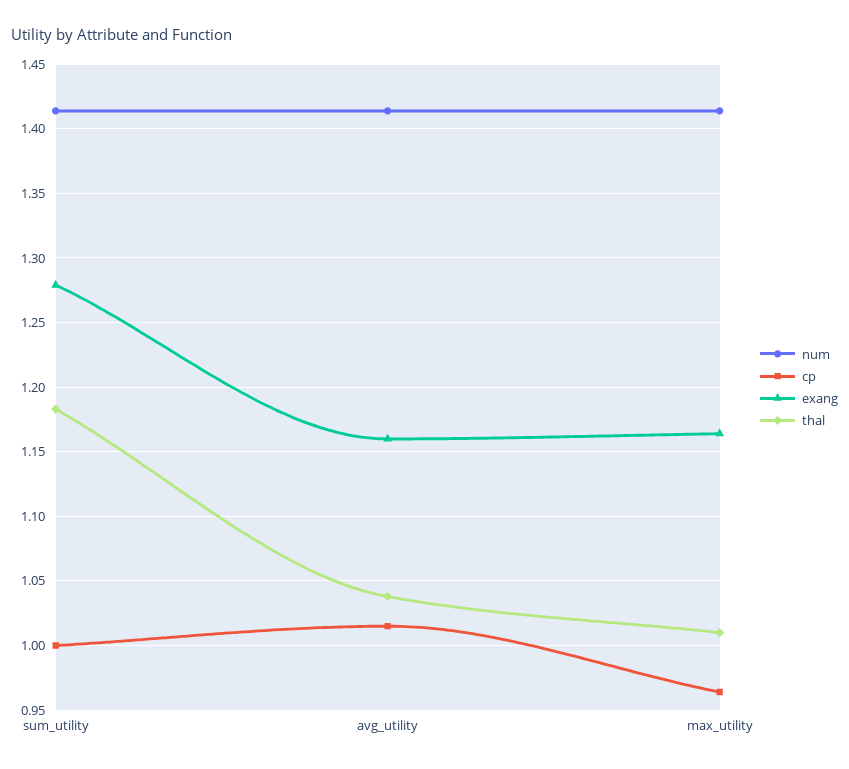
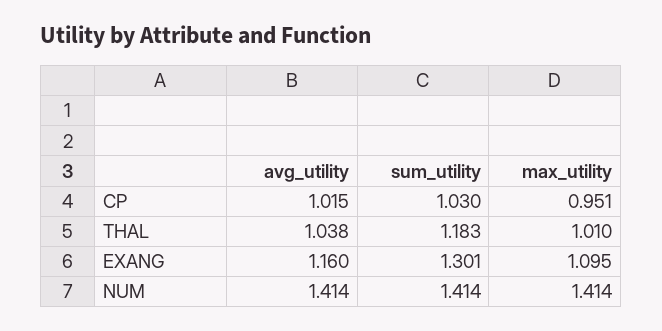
cp, sum_utility: 1 -> 1.03
exang, sum_utility: 1.28 -> 1.301
cp, max_utility: 0.965 -> 0.951
exang, max_utility: 1.165 -> 1.095

